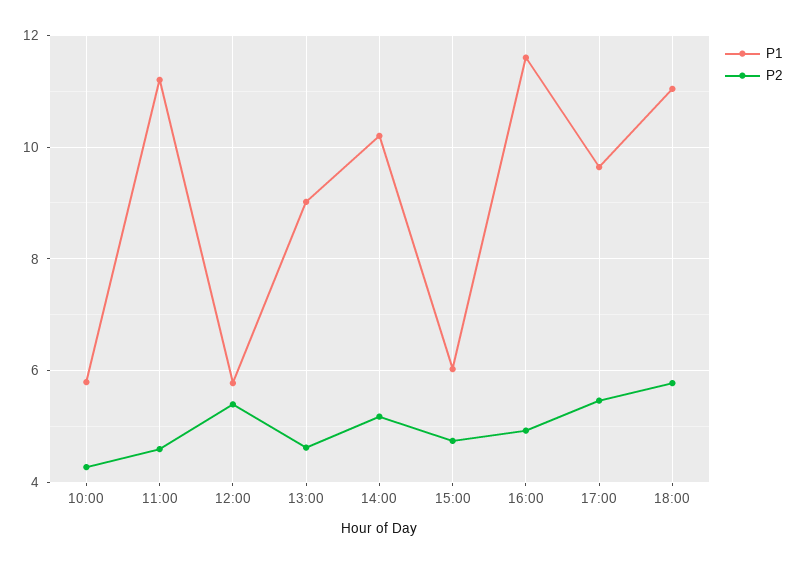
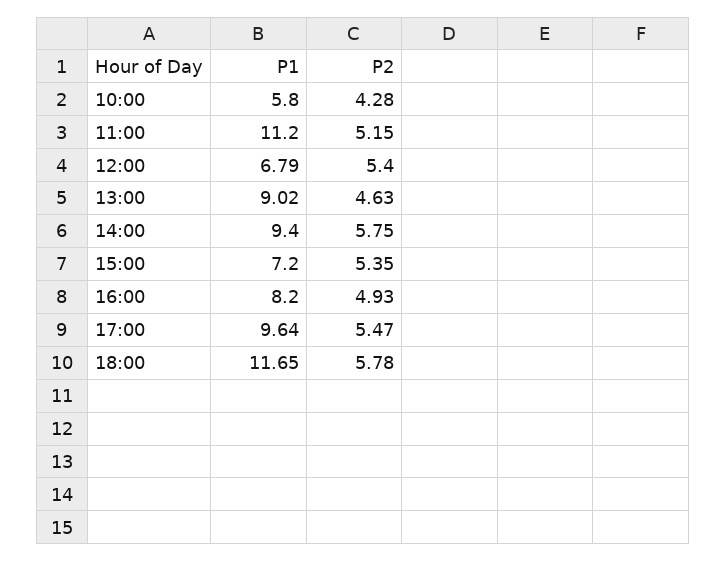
P2, 11:00: 4.6 -> 5.15
P1, 12:00: 5.8 -> 6.79
P1, 14:00: 10.2 -> 9.4
P2, 14:00: 5.2 -> 5.75
P1, 15:00: 6 -> 7.2
P2, 15:00: 4.8 -> 5.35
P1, 16:00: 11.6 -> 8.2
P1, 18:00: 11 -> 11.65

